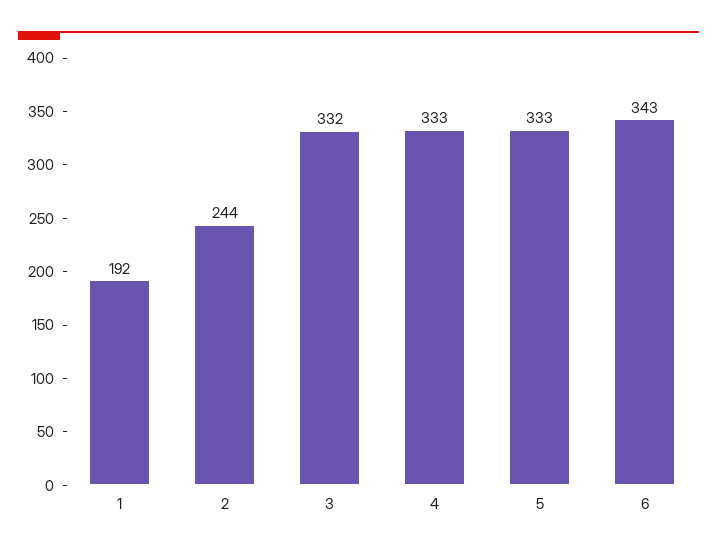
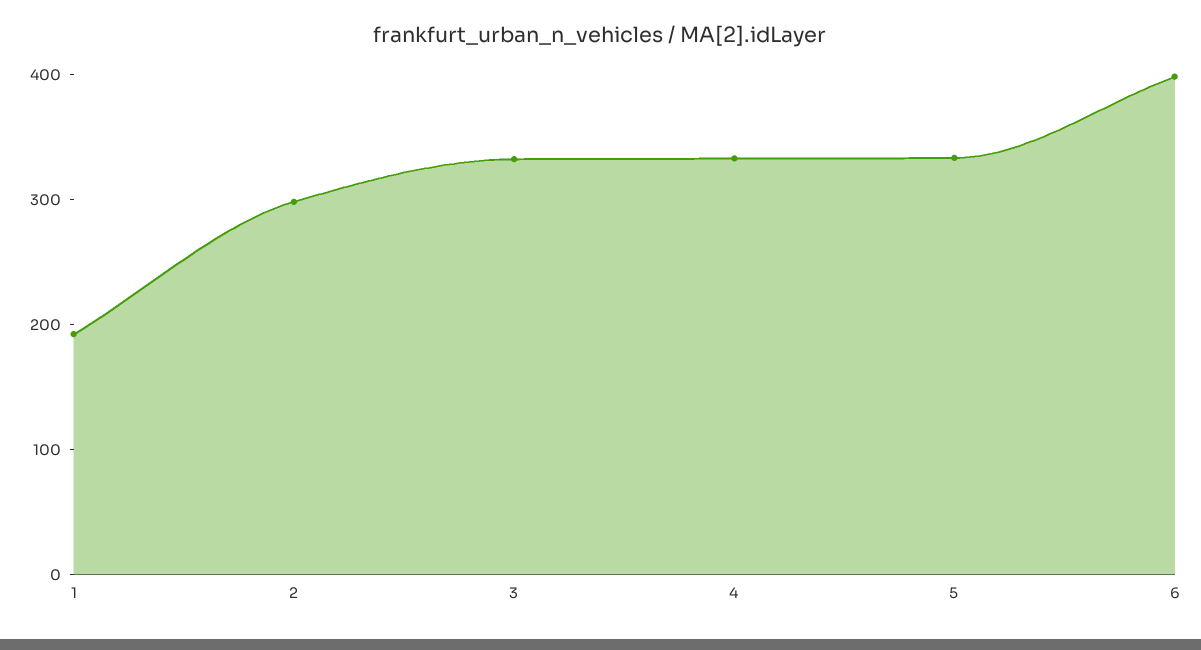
2: 244 -> 300
6: 343 -> 400

